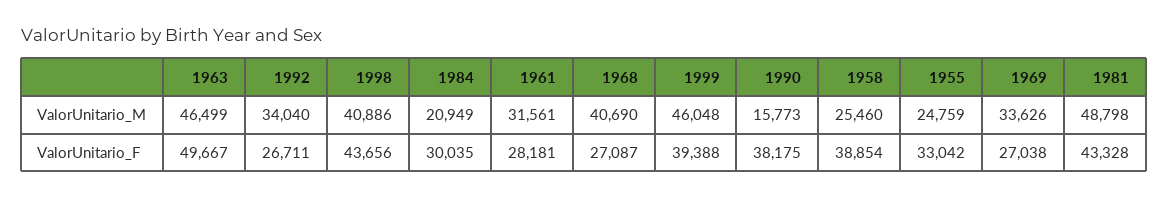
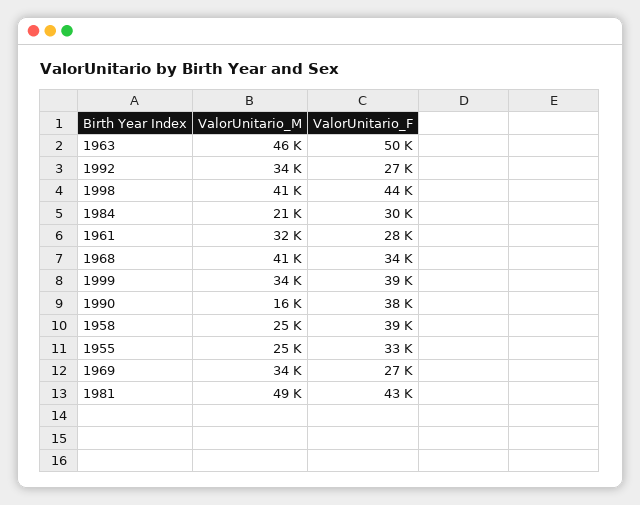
1999, ValorUnitario_M: 46048 -> 34000
1968, ValorUnitario_F: 27087 -> 34000

